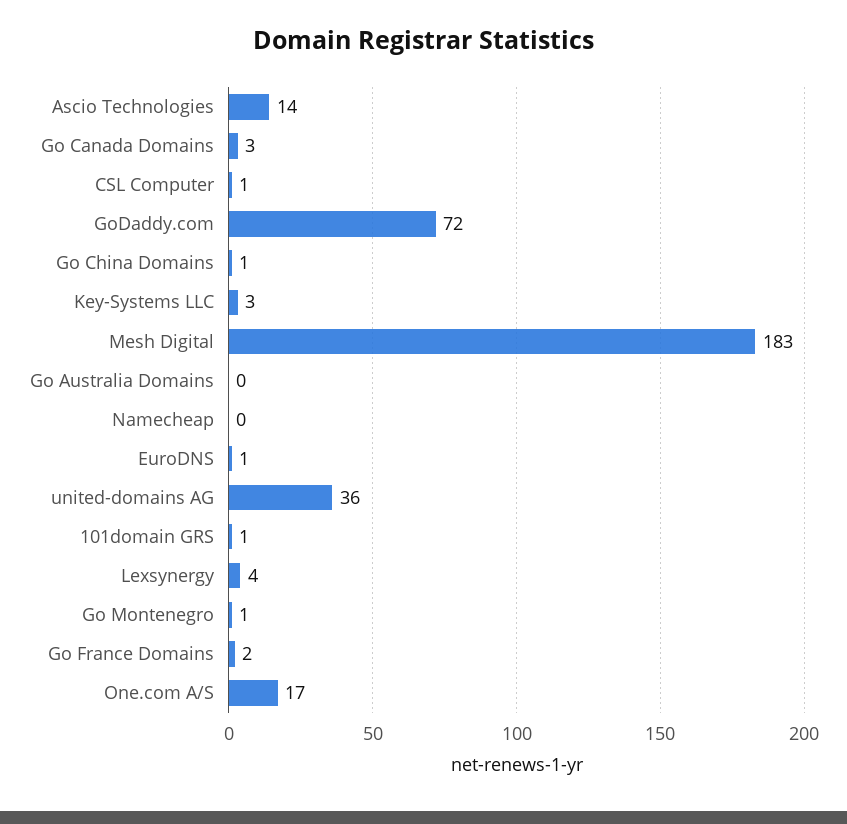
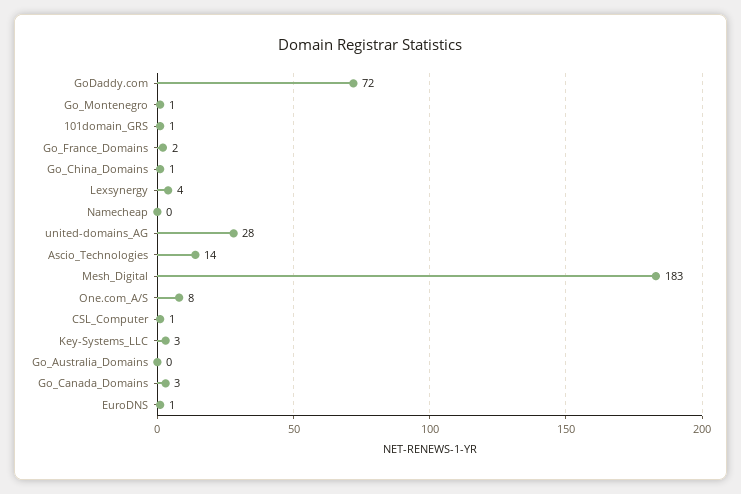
united-domains AG: 36 -> 28
One.com A/S: 17 -> 8

